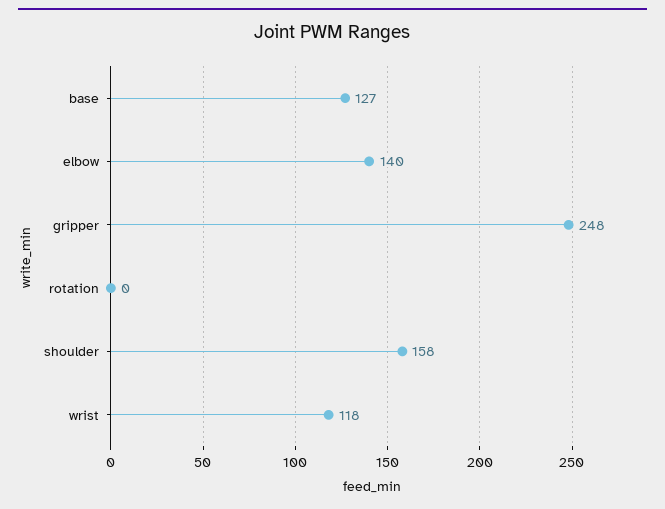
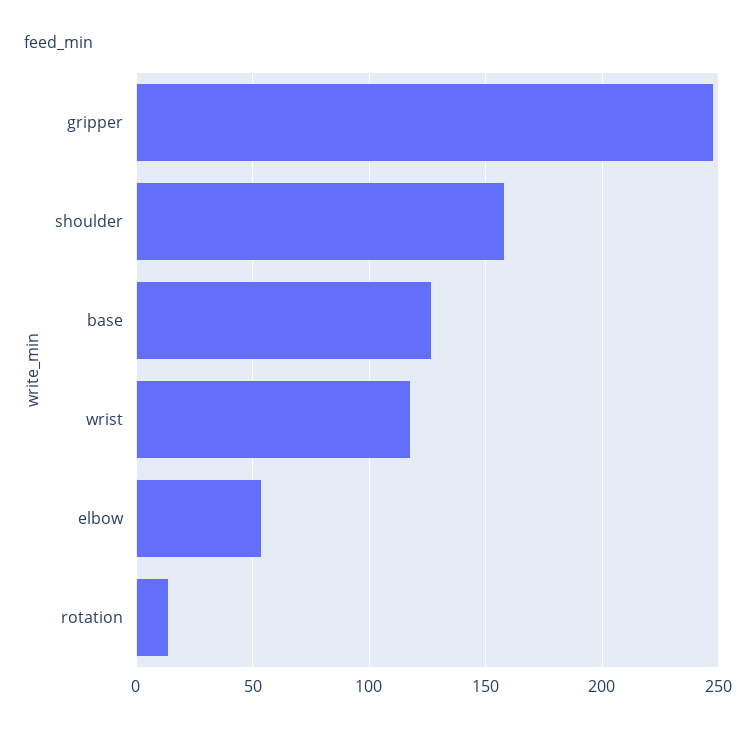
elbow: 140 -> 55
rotation: 0 -> 15

